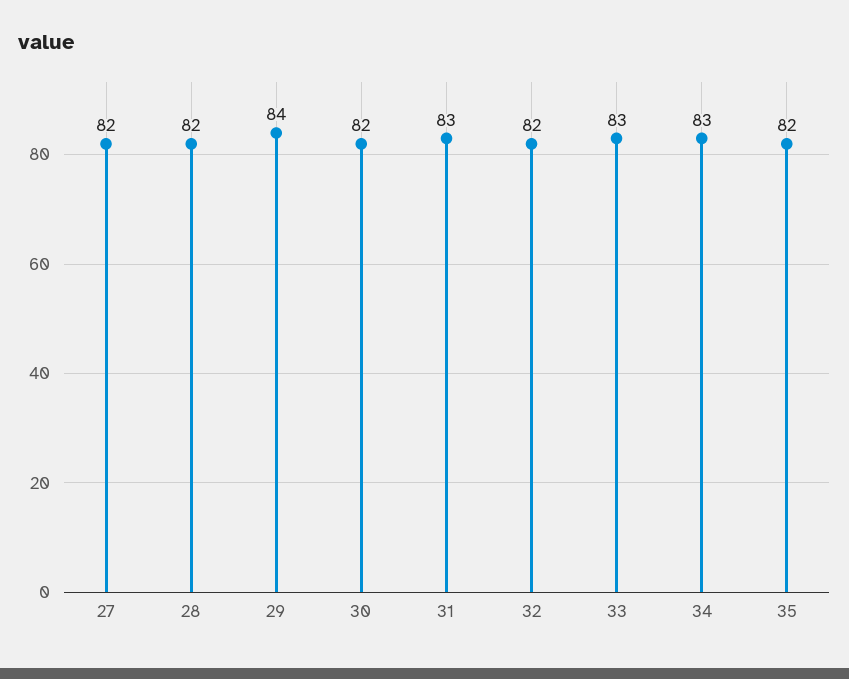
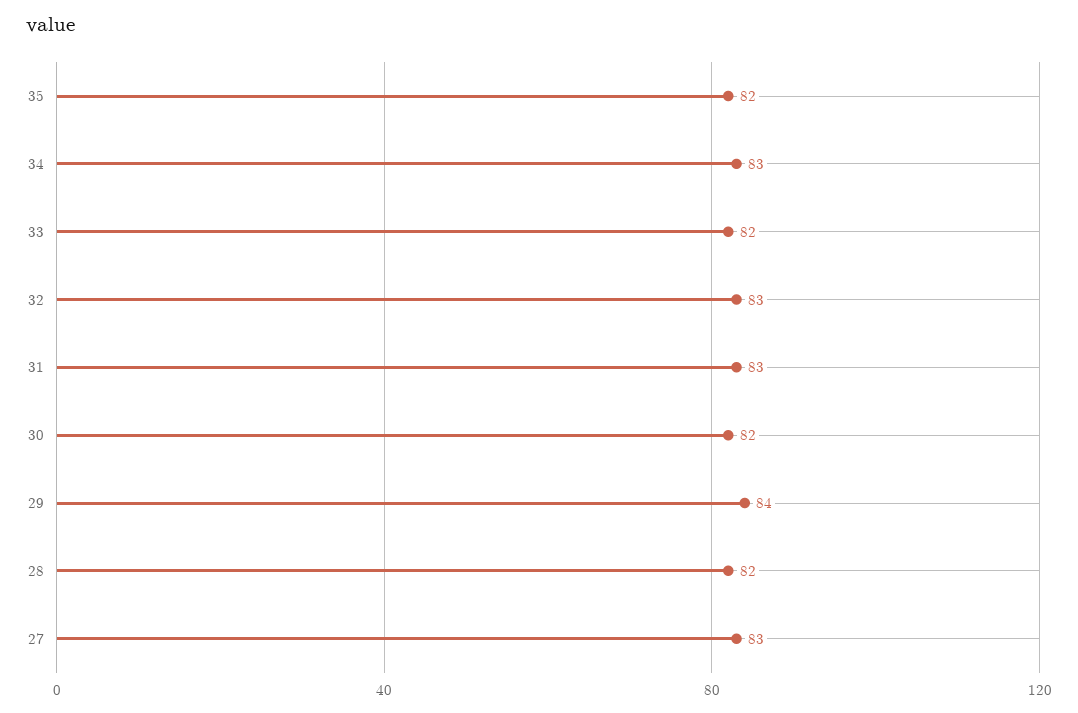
27: 82 -> 83
32: 82 -> 83
33: 83 -> 82

